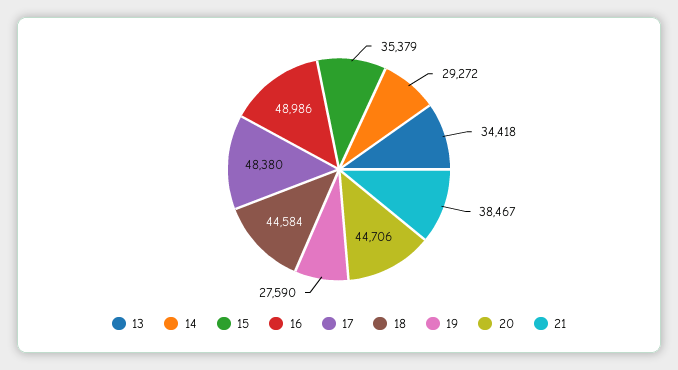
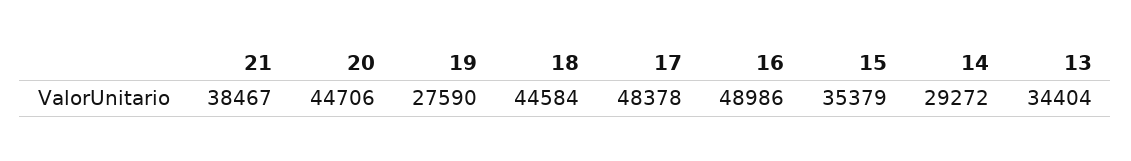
13: 34418 -> 34404
17: 48380 -> 48378

